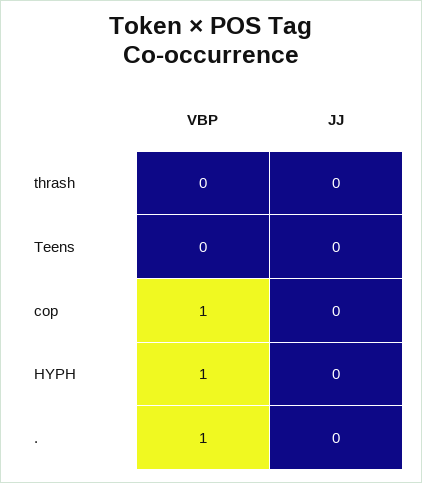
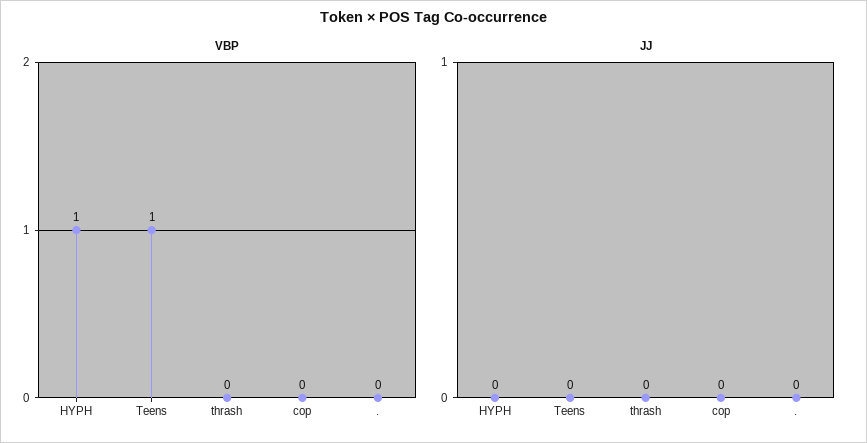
VBP, Teens: 0 -> 1
VBP, cop: 1 -> 0
VBP, .: 1 -> 0

